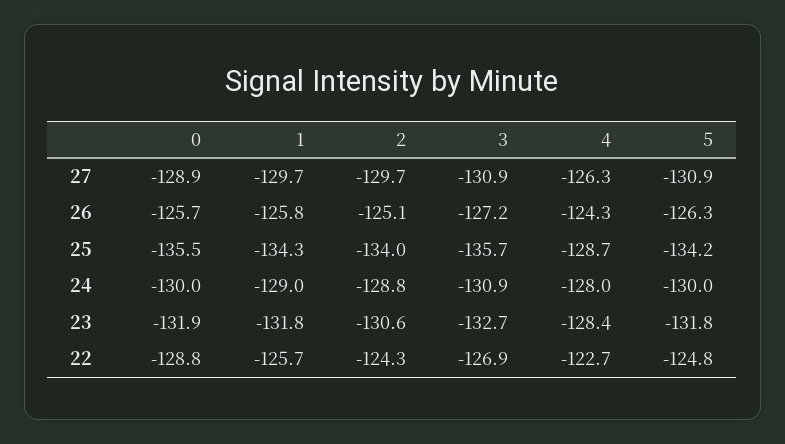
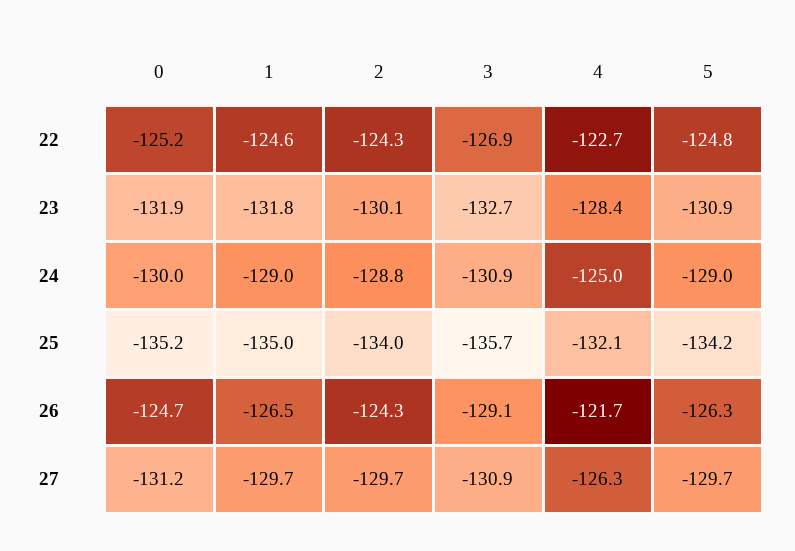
0, 27: -128.9 -> -131.2
5, 27: -130.9 -> -129.7
0, 26: -125.7 -> -124.7
1, 26: -125.8 -> -126.5
2, 26: -125.1 -> -124.3
3, 26: -127.2 -> -129.1
4, 26: -124.3 -> -121.7
0, 25: -135.5 -> -135.2
1, 25: -134.3 -> -135
4, 25: -128.7 -> -132.1
4, 24: -128 -> -125
5, 24: -130 -> -129
2, 23: -130.6 -> -130.1
5, 23: -131.8 -> -130.9
0, 22: -128.8 -> -125.2
1, 22: -125.7 -> -124.6

